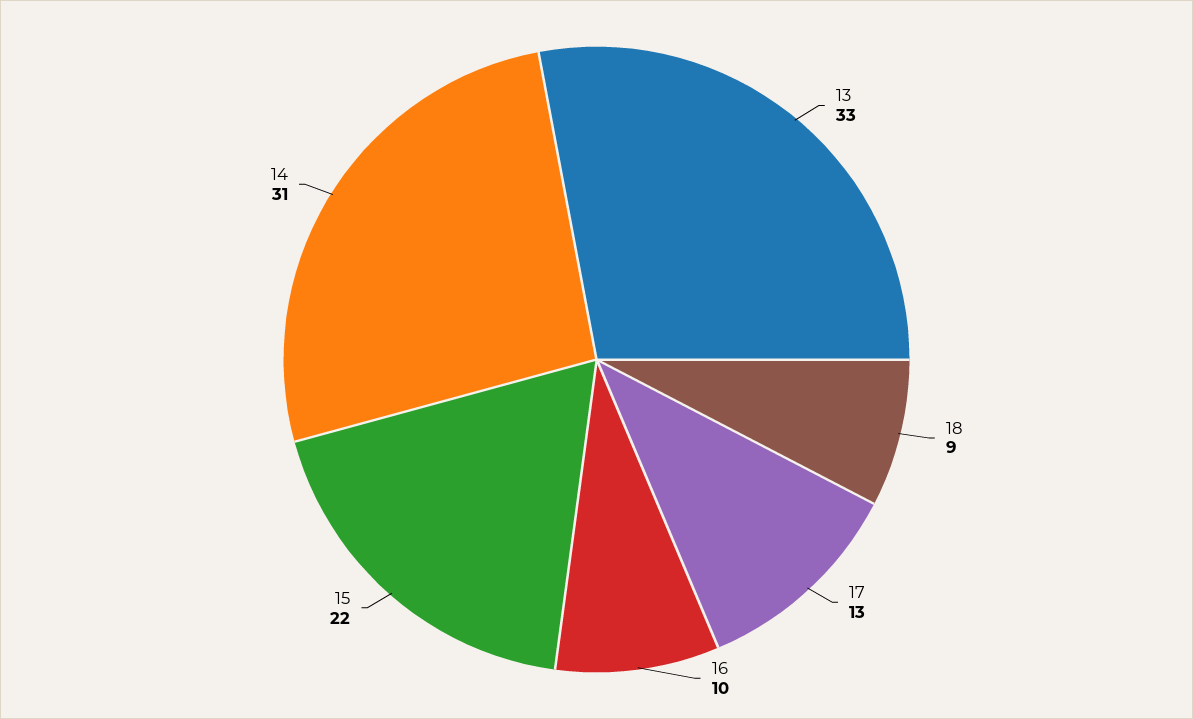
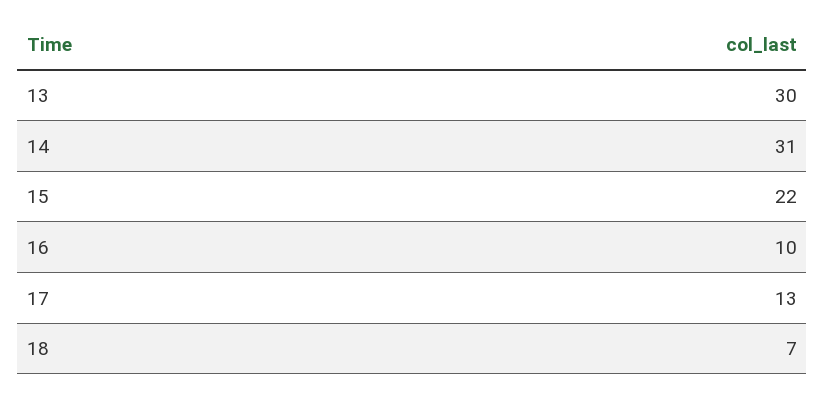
13: 33 -> 30
18: 9 -> 7

